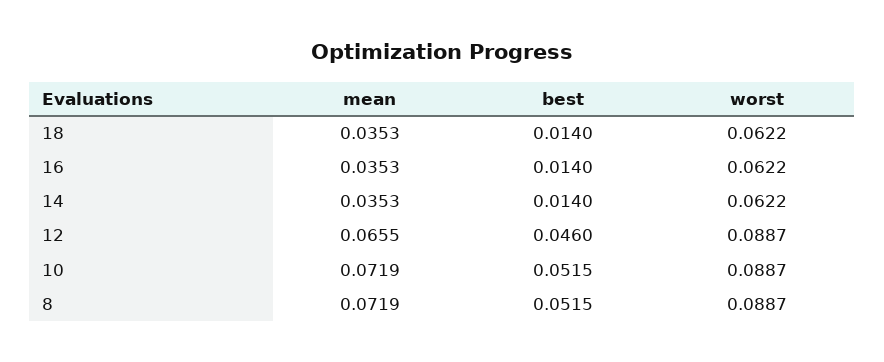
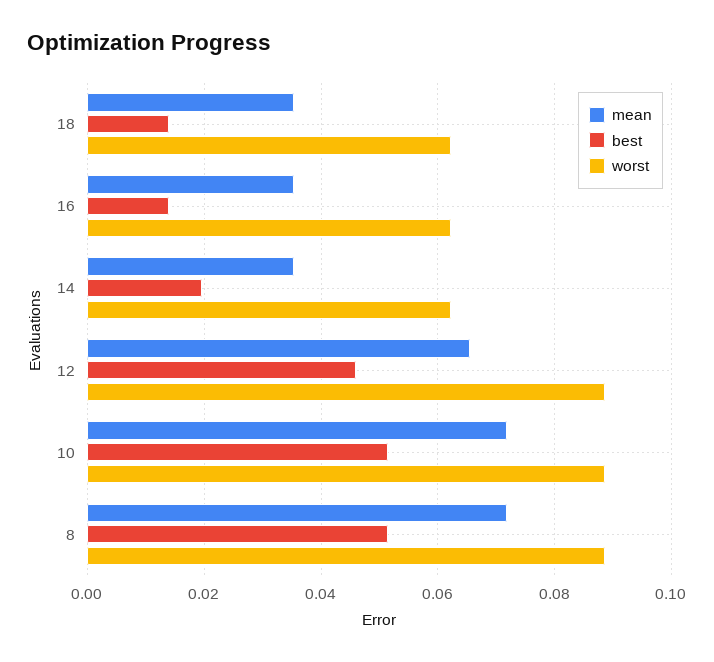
best, 14: 0.014 -> 0.02

